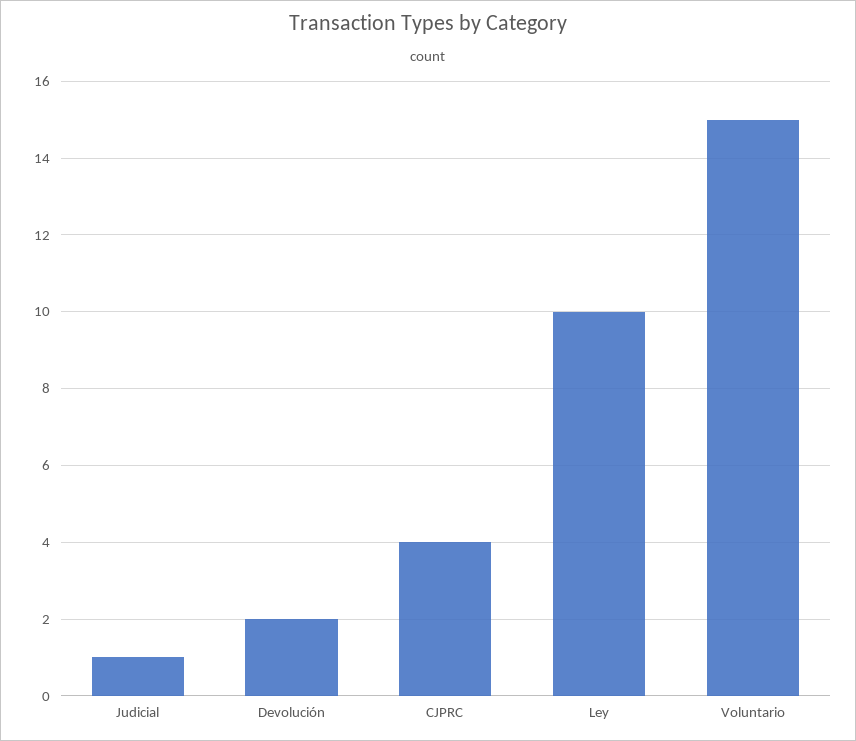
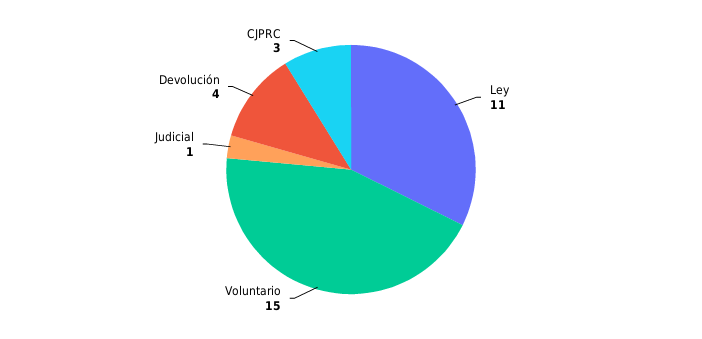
Devolución: 2 -> 4
CJPRC: 4 -> 3
Ley: 10 -> 11

